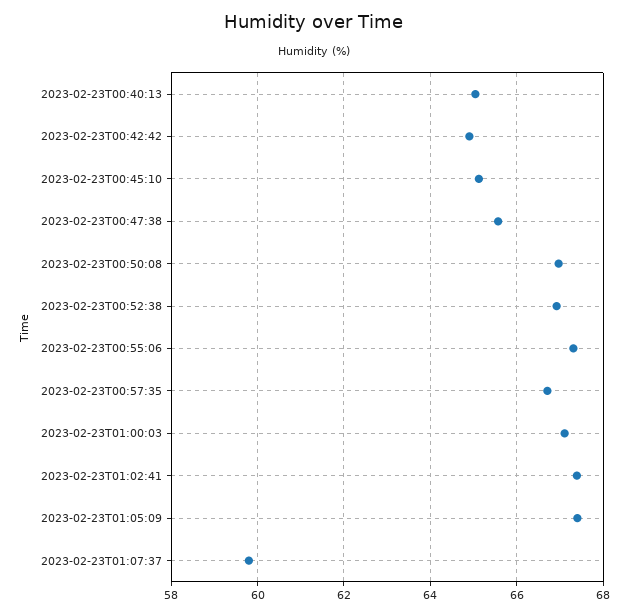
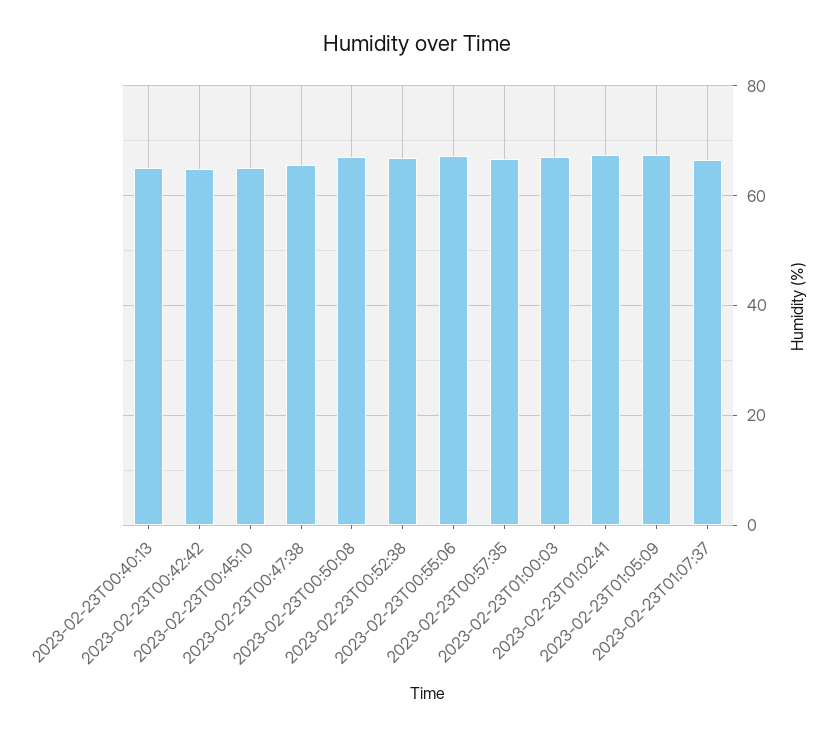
2023-02-23T01:07:37: 59.8 -> 66

